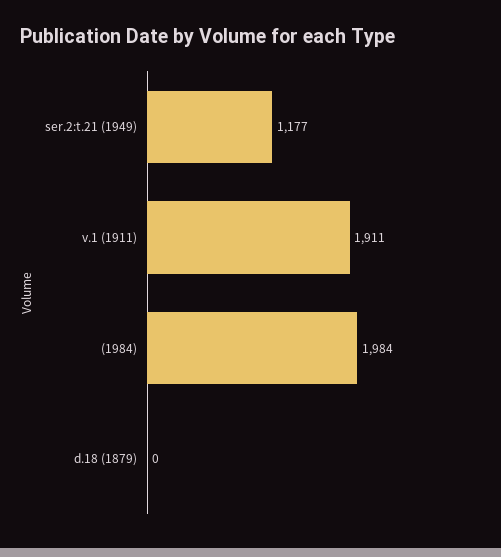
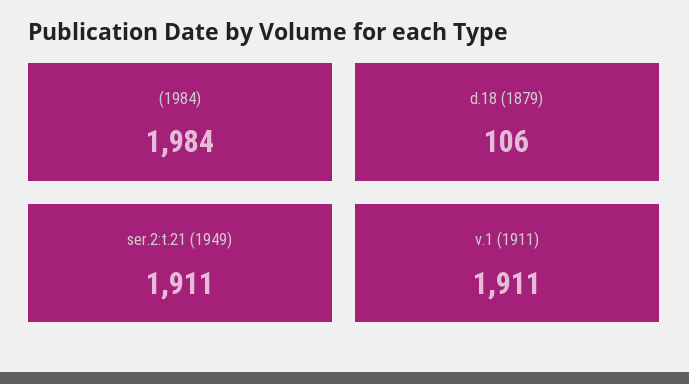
ser.2:t.21 (1949): 1177 -> 1911
d.18 (1879): 0 -> 106

